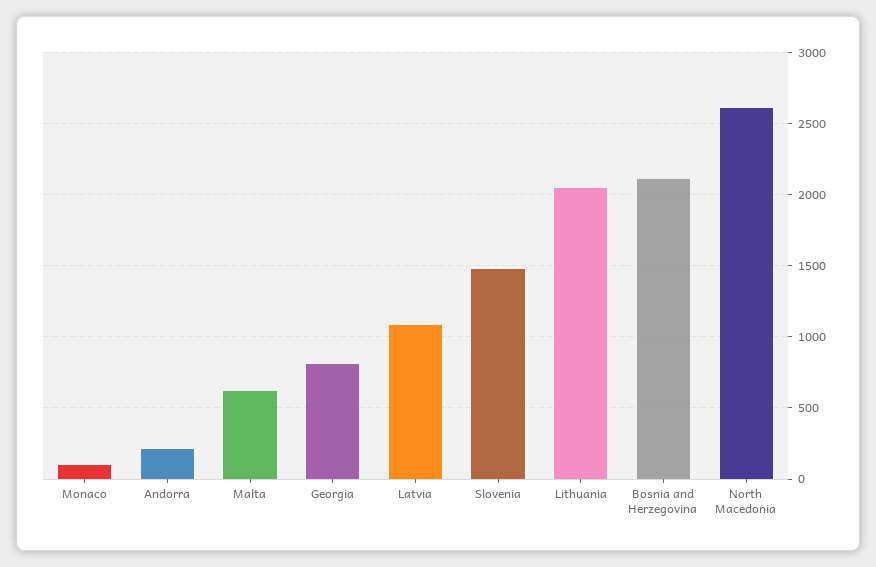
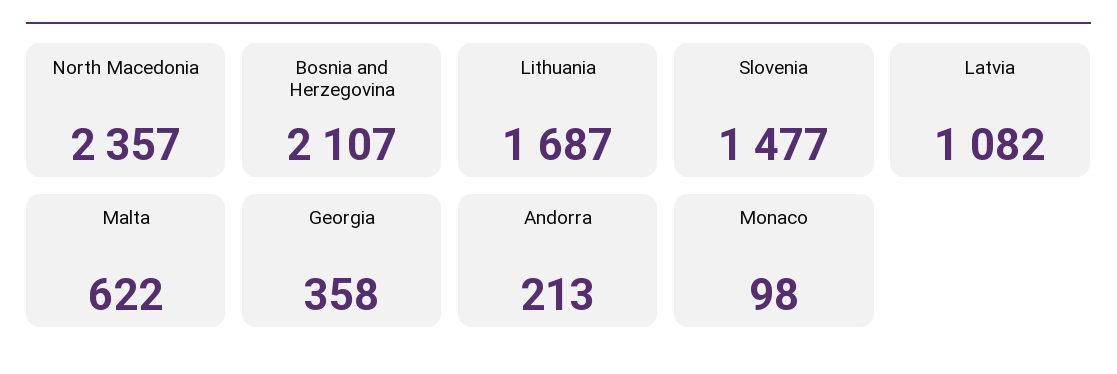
Georgia: 800 -> 358
Lithuania: 2050 -> 1687
North Macedonia: 2600 -> 2357

